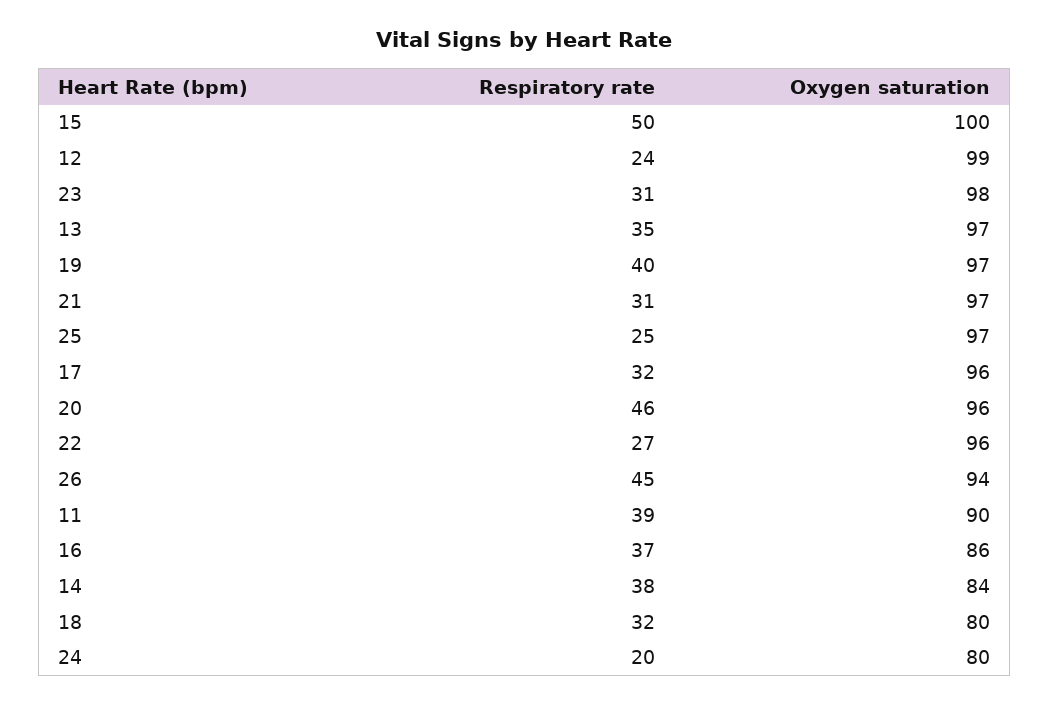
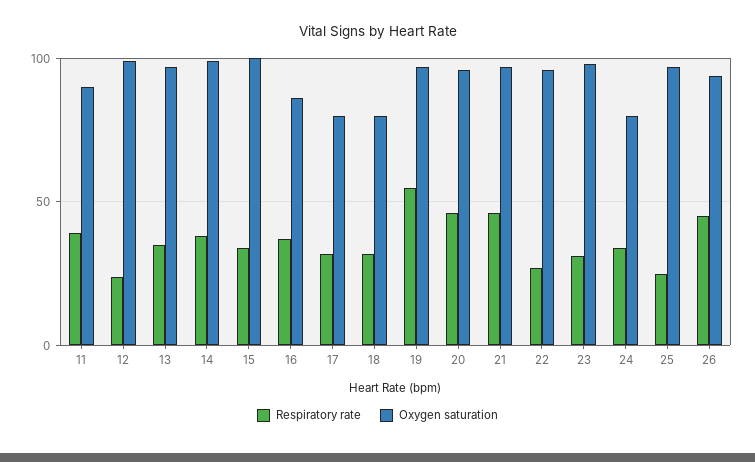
Respiratory rate, 15: 50 -> 35
Respiratory rate, 19: 40 -> 55
Respiratory rate, 21: 31 -> 45
Oxygen saturation, 17: 96 -> 80
Oxygen saturation, 14: 84 -> 100
Respiratory rate, 24: 20 -> 35

